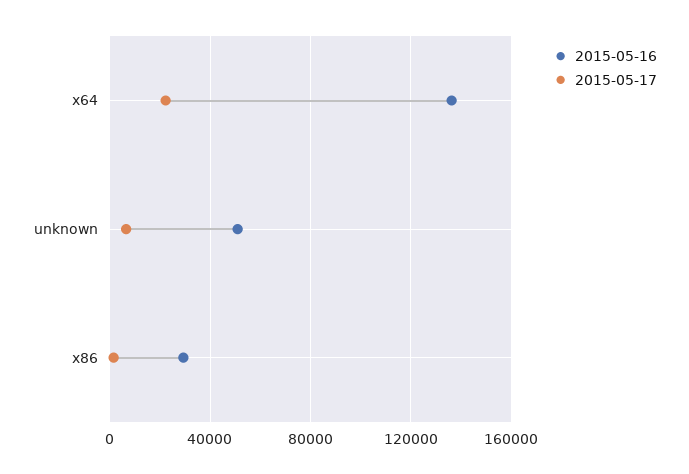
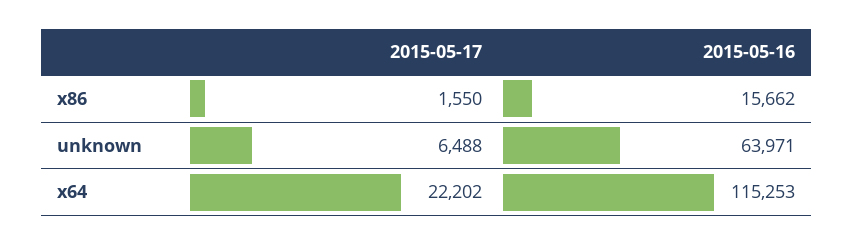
2015-05-16, x64: 135000 -> 115253
2015-05-16, unknown: 50000 -> 63971
2015-05-16, x86: 30000 -> 15662

